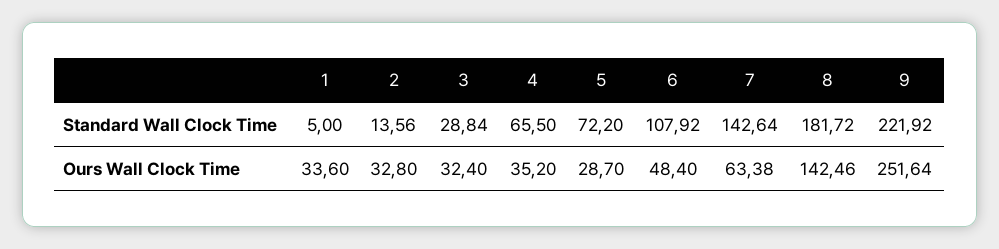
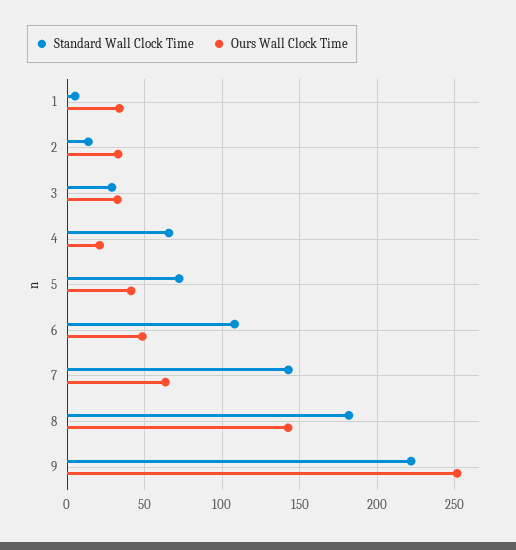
Ours Wall Clock Time, 4: 35.2 -> 20
Ours Wall Clock Time, 5: 28.7 -> 40

